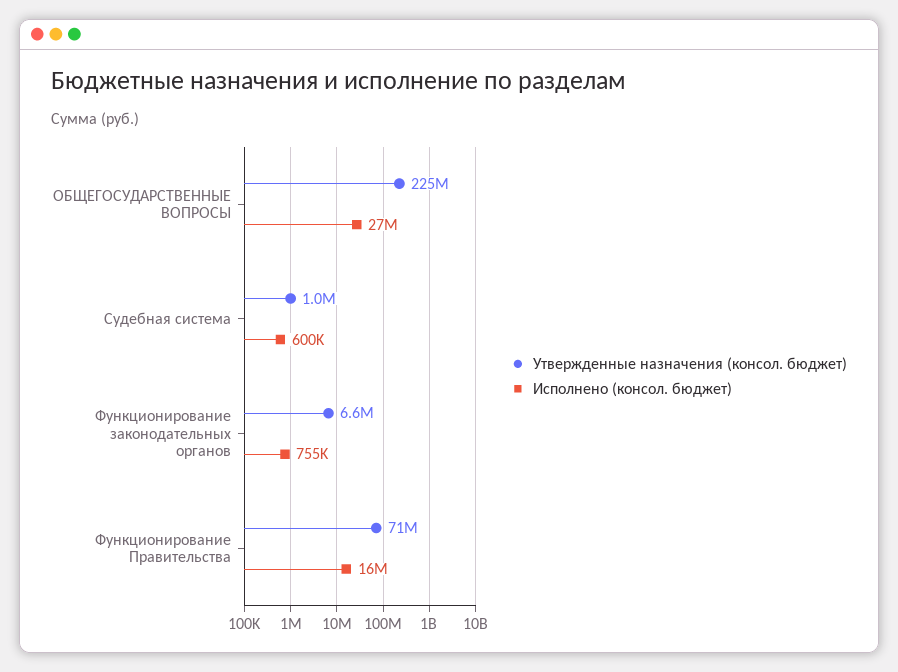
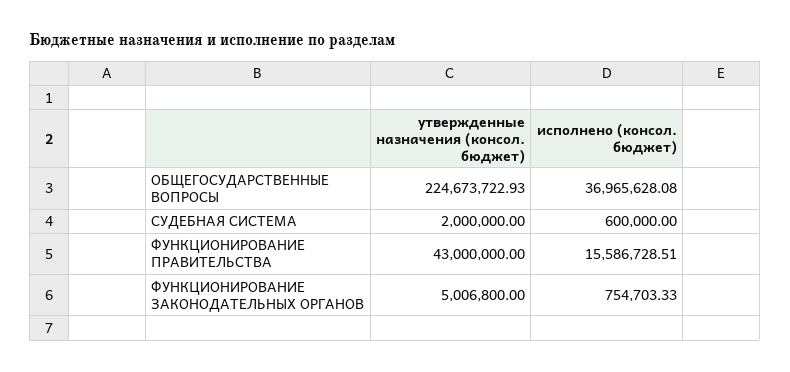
Исполнено (консол. бюджет), ОБЩЕГОСУДАРСТВЕННЫЕ ВОПРОСЫ: 27000000 -> 36965628.08
Утвержденные назначения (консол. бюджет), Судебная система: 1000000 -> 2000000
Утвержденные назначения (консол. бюджет), Функционирование законодательных органов: 6600000 -> 5006800
Утвержденные назначения (консол. бюджет), Функционирование Правительства: 71000000 -> 43000000

